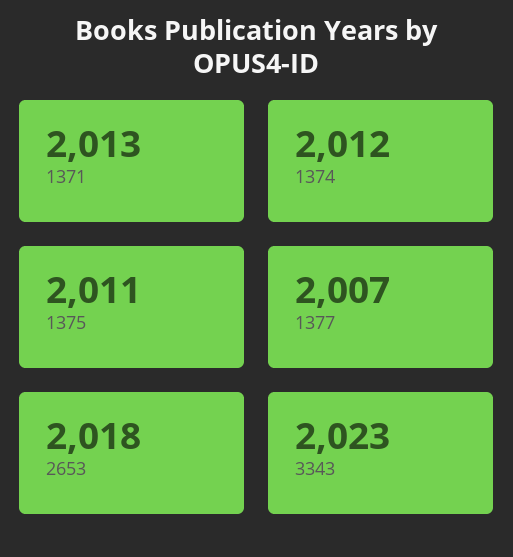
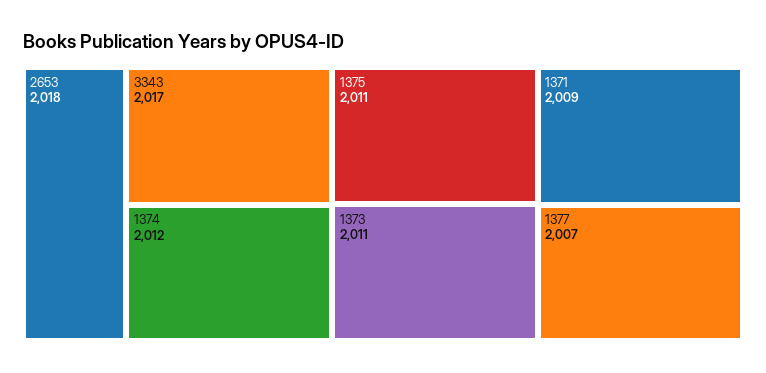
1371: 2013 -> 2009
3343: 2023 -> 2017
1373: none -> 2011

